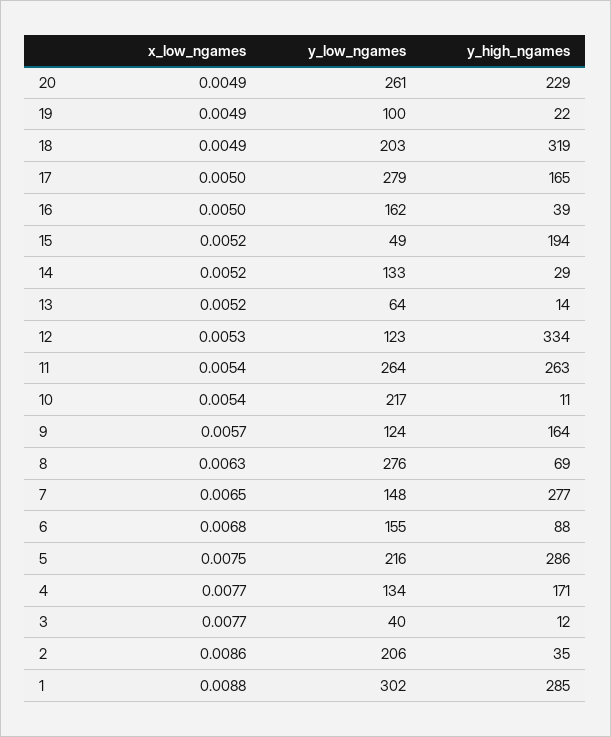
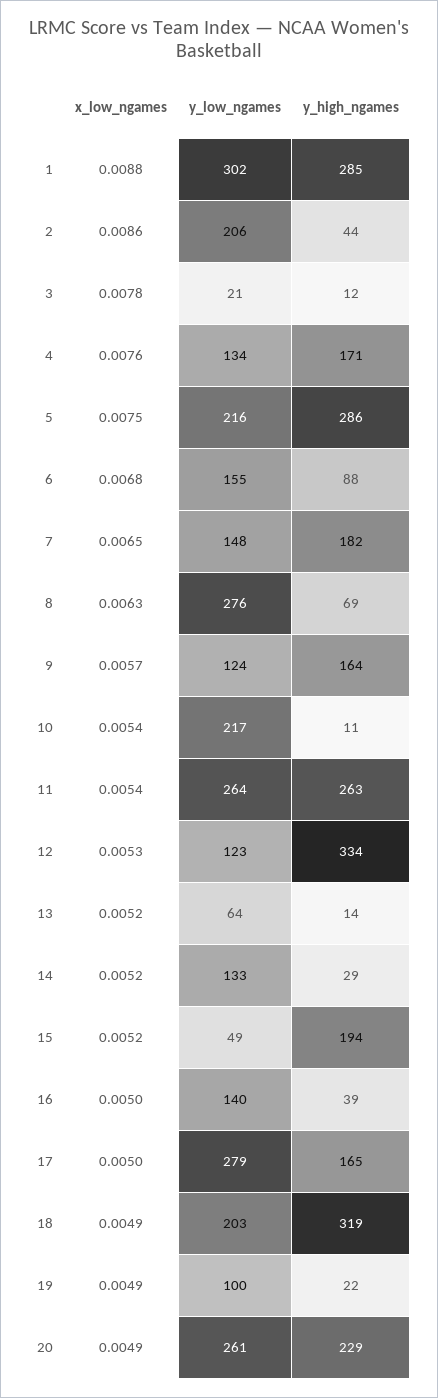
y_low_ngames, 16: 162 -> 140
y_high_ngames, 7: 277 -> 182
x_low_ngames, 4: 0.0077 -> 0.0076
x_low_ngames, 3: 0.0077 -> 0.0078
y_low_ngames, 3: 40 -> 21
y_high_ngames, 2: 35 -> 44

